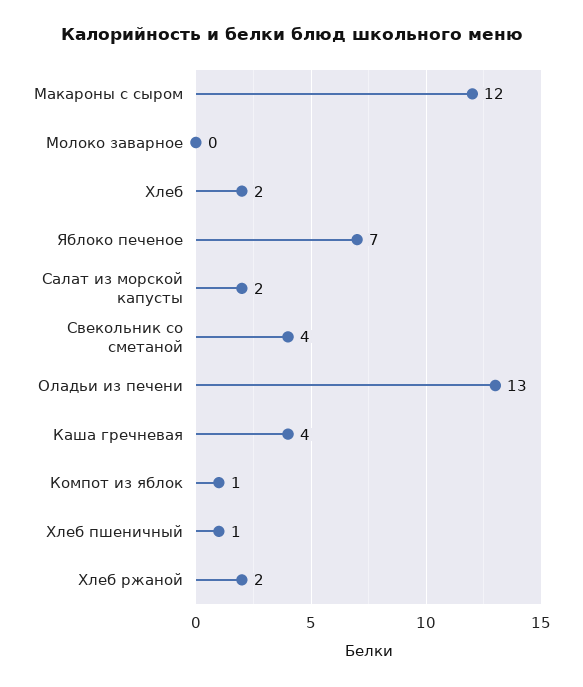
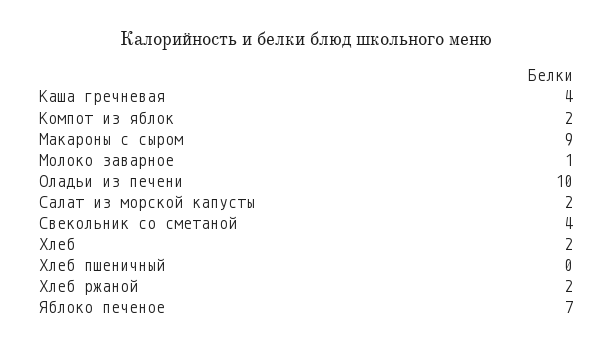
Макароны с сыром: 12 -> 9
Молоко заварное: 0 -> 1
Оладьи из печени: 13 -> 10
Компот из яблок: 1 -> 2
Хлеб пшеничный: 1 -> 0

